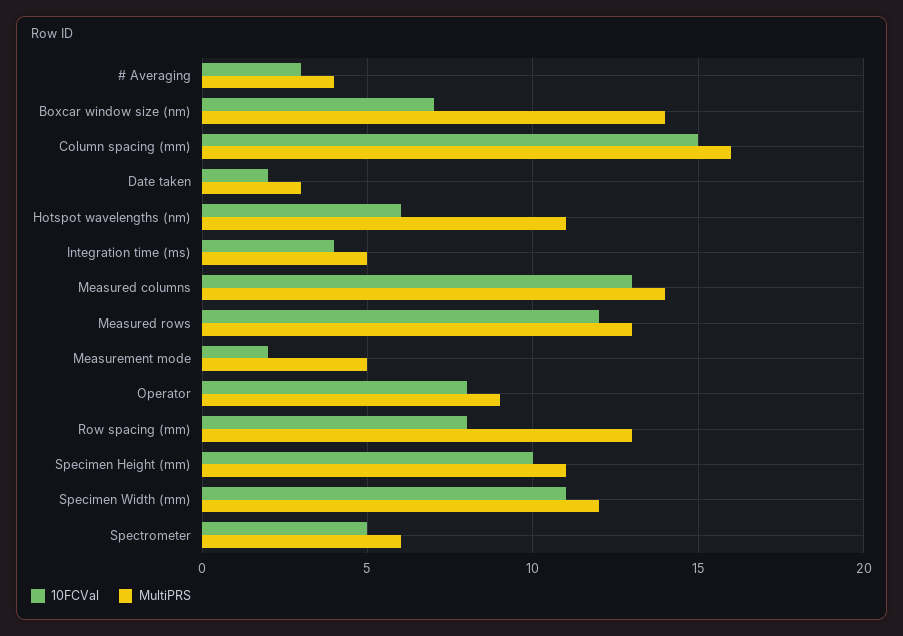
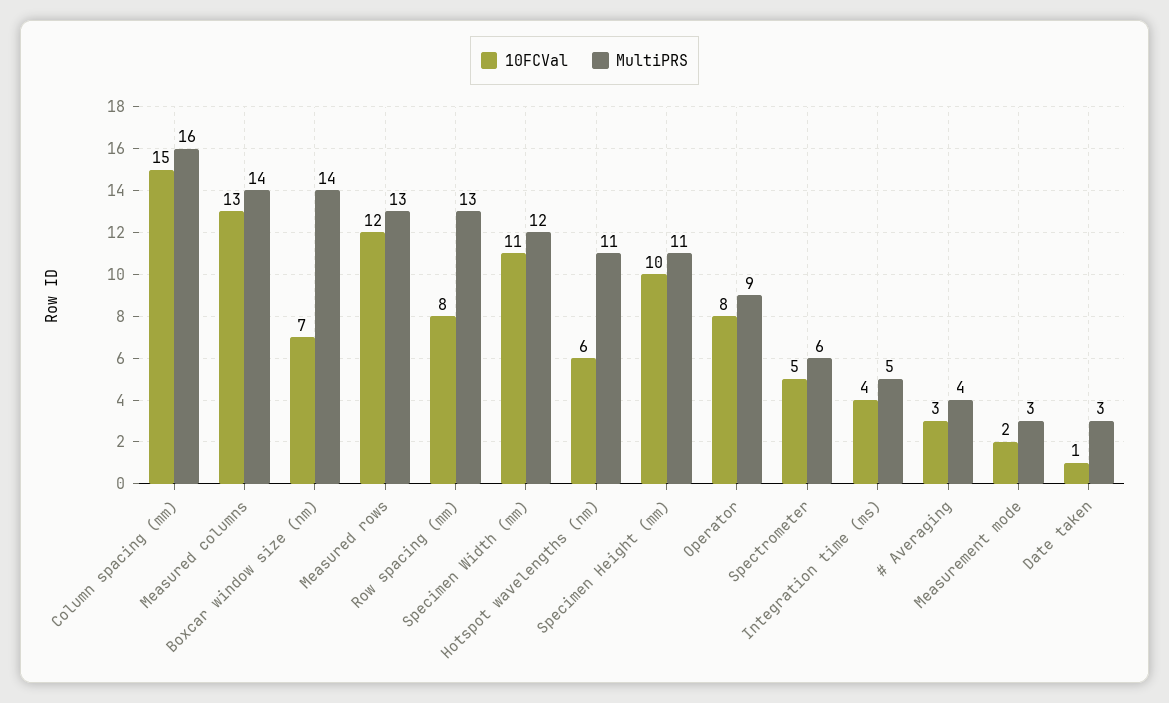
10FCVal, Date taken: 2 -> 1
MultiPRS, Measurement mode: 5 -> 3

